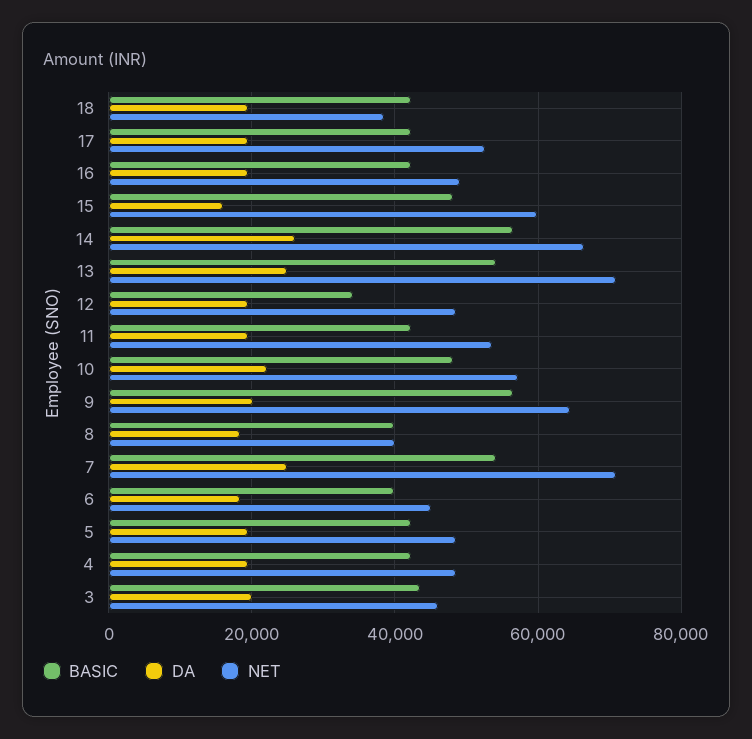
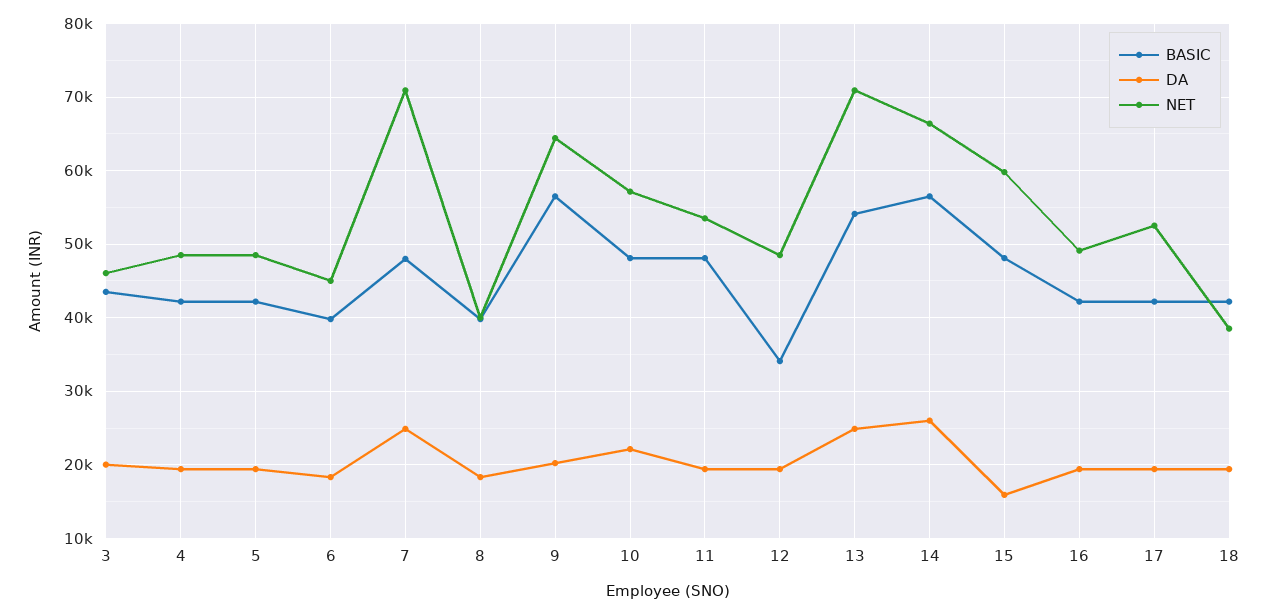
BASIC, 11: 42000 -> 48000
BASIC, 7: 54000 -> 48000

